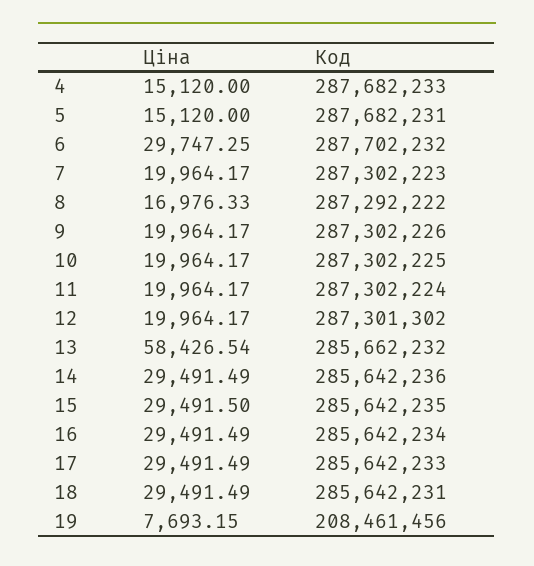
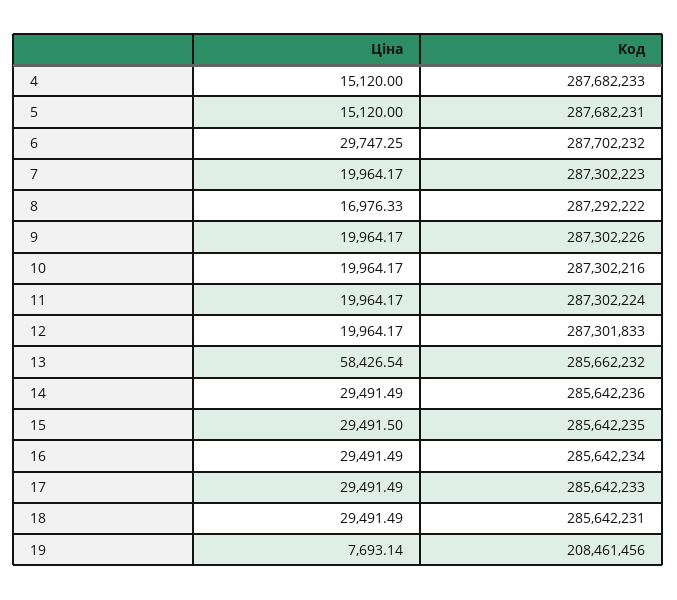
Код, 10: 287302225 -> 287302216
Код, 12: 287301302 -> 287301833
Ціна, 19: 7693.15 -> 7693.14

